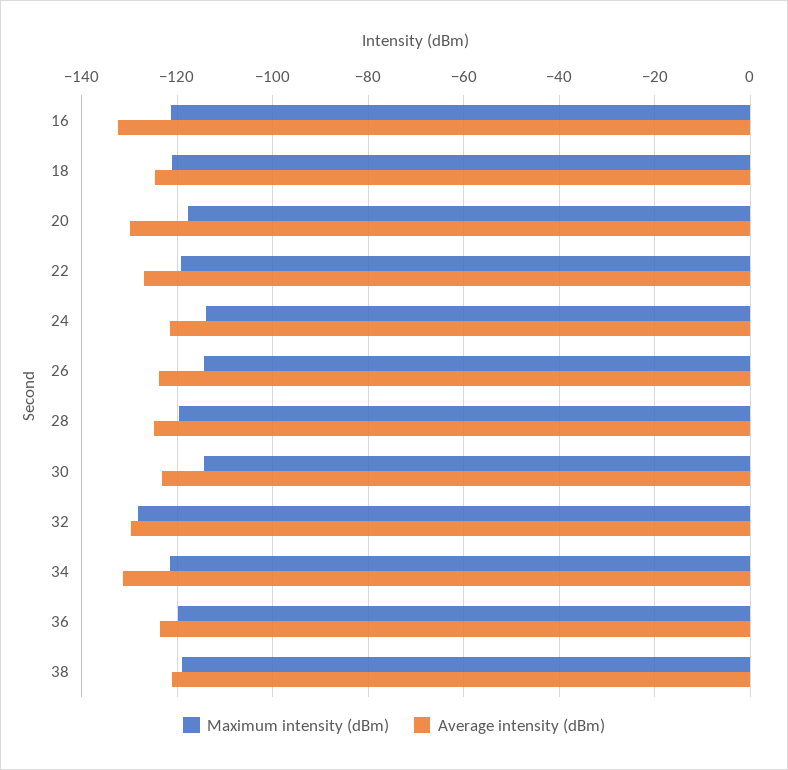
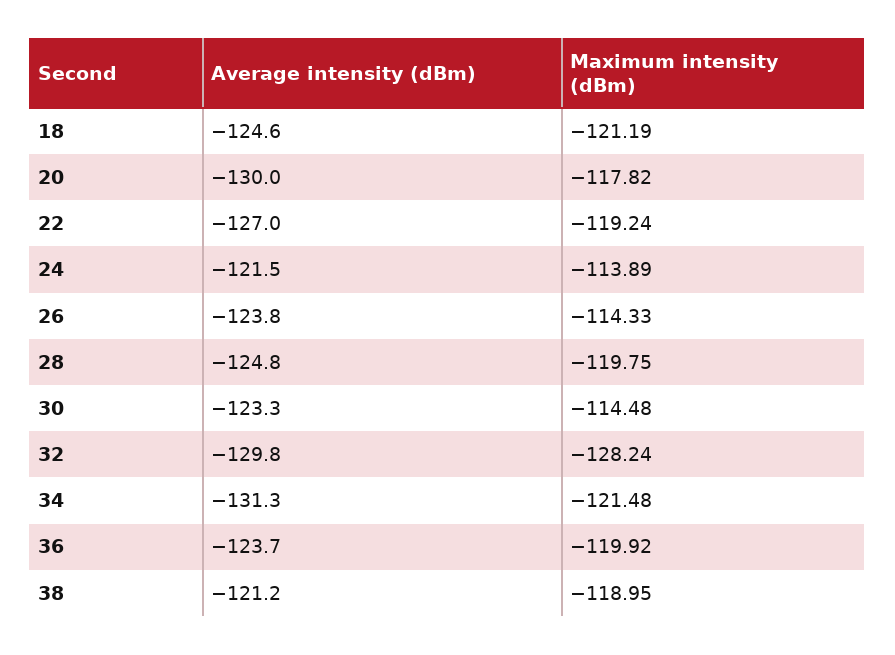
Maximum intensity (dBm), 16: -122 -> none
Average intensity (dBm), 16: -132 -> none

